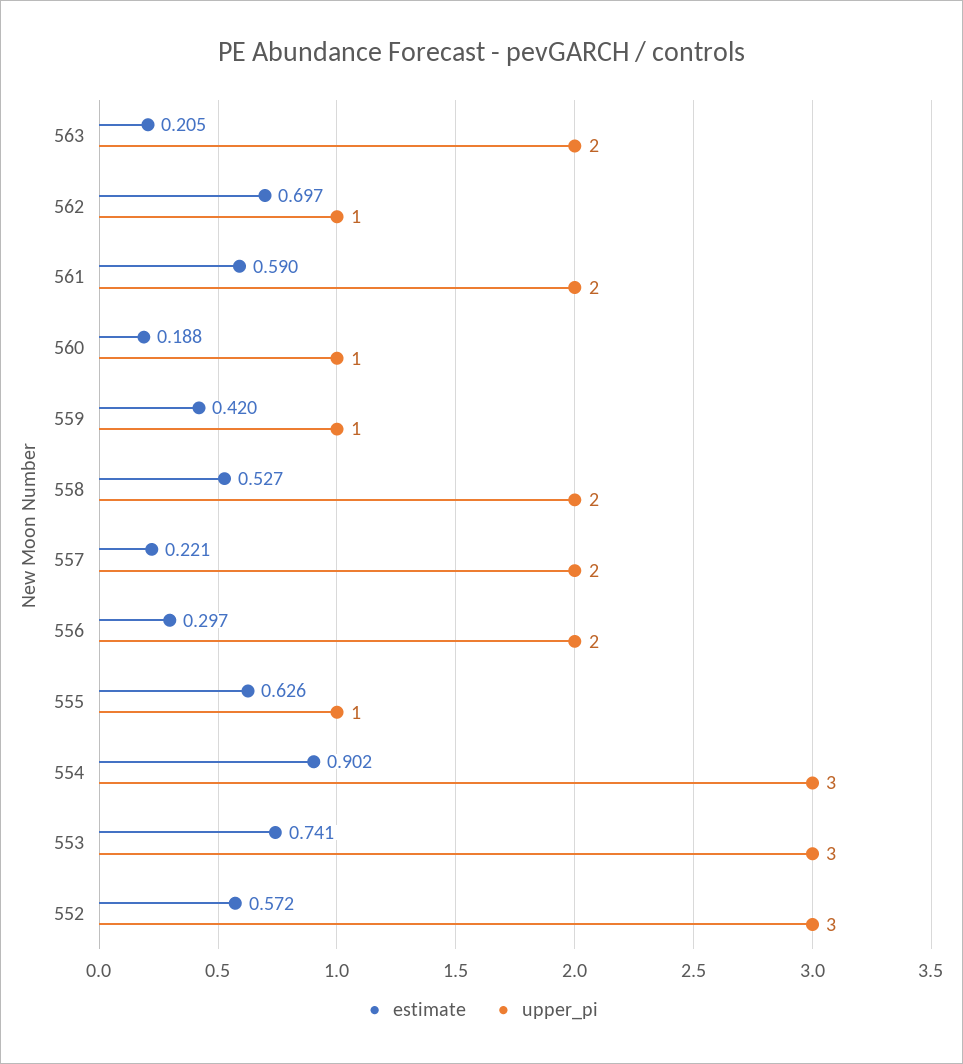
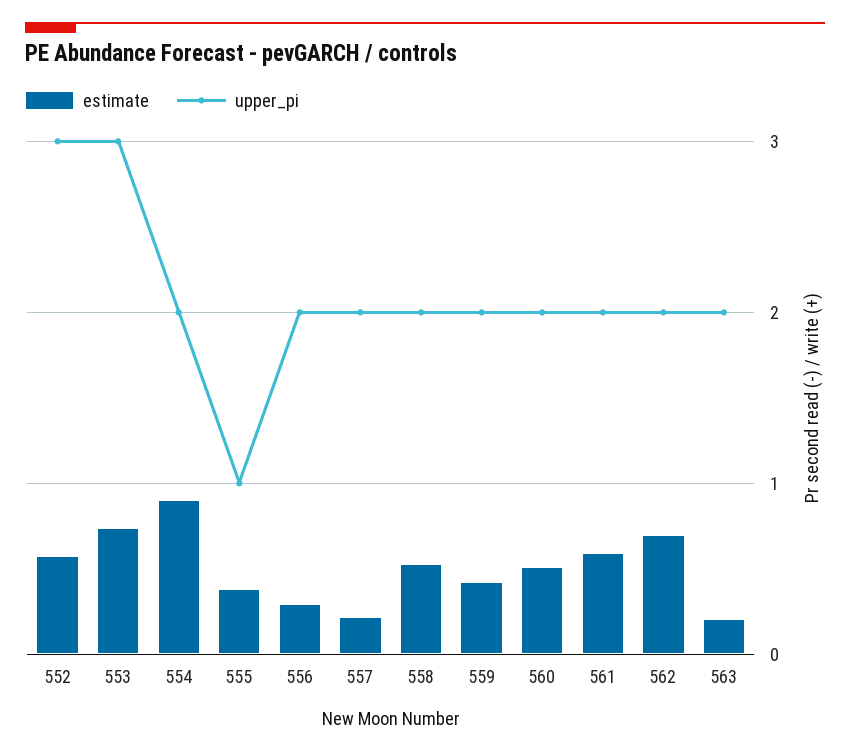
upper_pi, 562: 1 -> 2
estimate, 560: 0.188 -> 0.5
upper_pi, 560: 1 -> 2
upper_pi, 559: 1 -> 2
estimate, 555: 0.626 -> 0.4
upper_pi, 554: 3 -> 2

